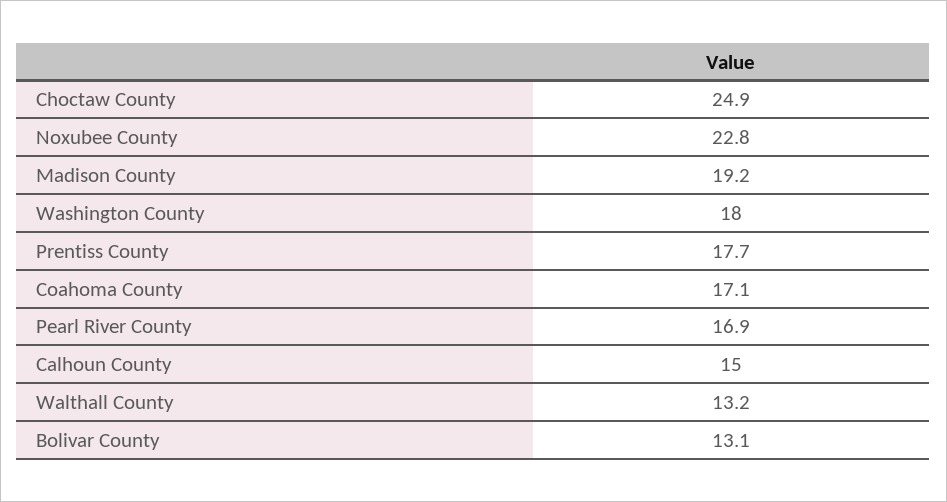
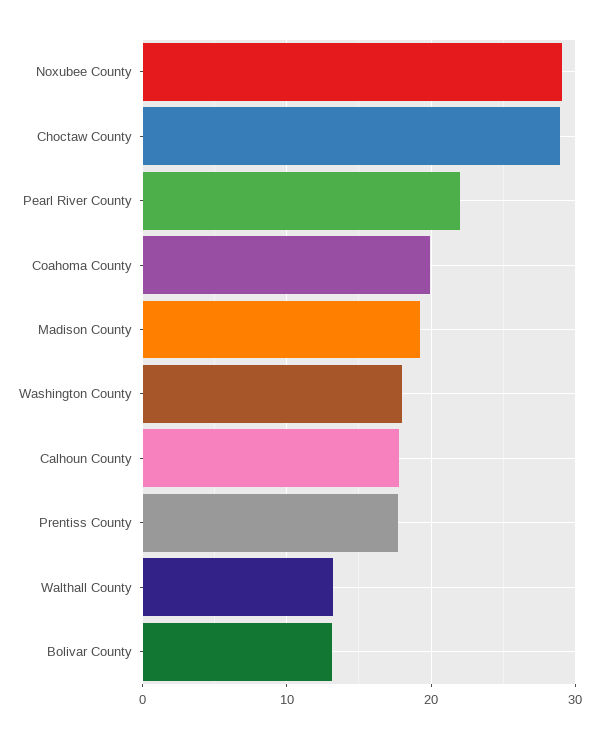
Choctaw County: 24.9 -> 29
Noxubee County: 22.8 -> 29
Coahoma County: 17.1 -> 20
Pearl River County: 16.9 -> 22
Calhoun County: 15 -> 18

